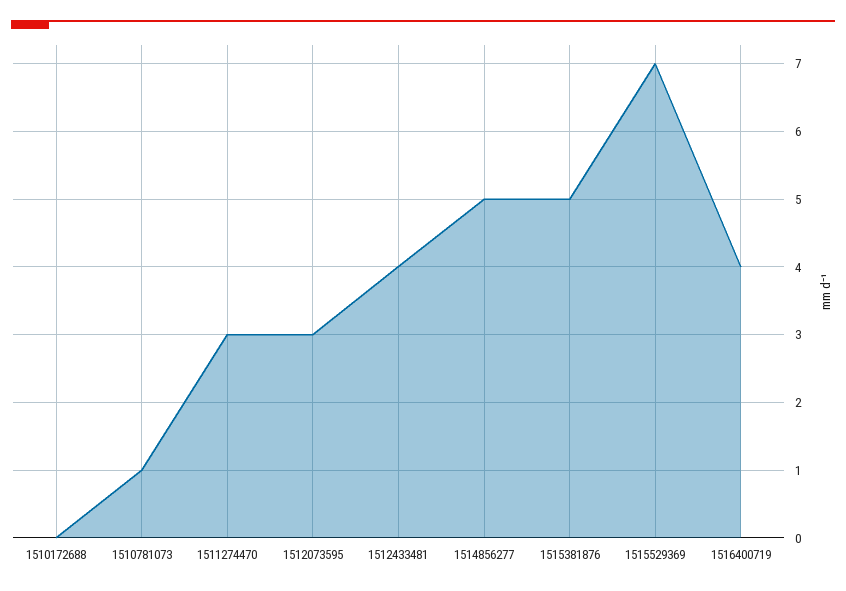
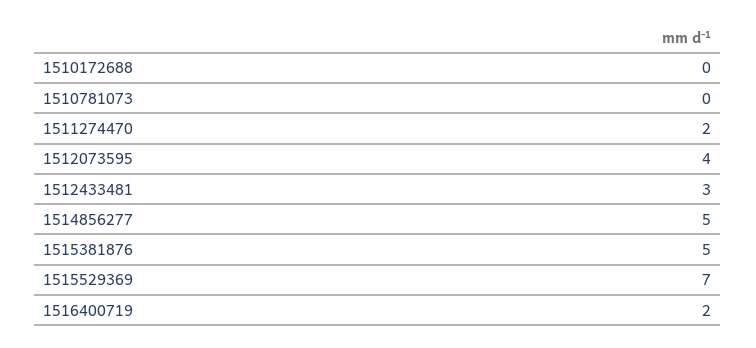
1510781073: 1 -> 0
1511274470: 3 -> 2
1512073595: 3 -> 4
1512433481: 4 -> 3
1516400719: 4 -> 2

